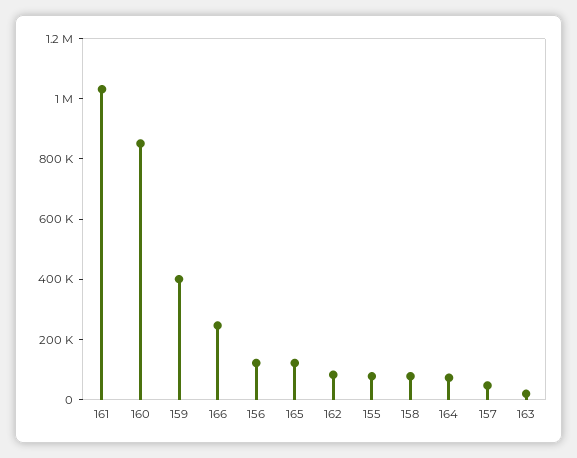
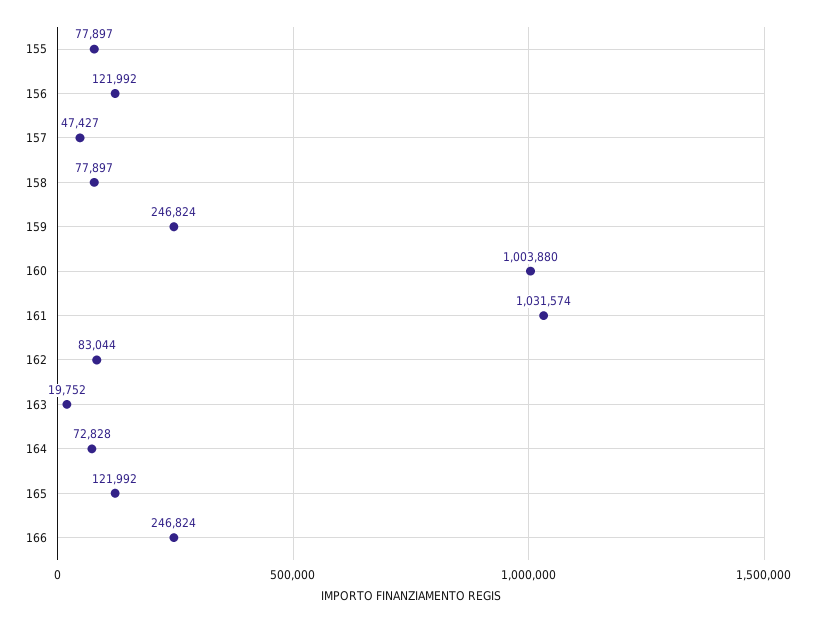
160: 850000 -> 1003880
159: 400000 -> 246824

